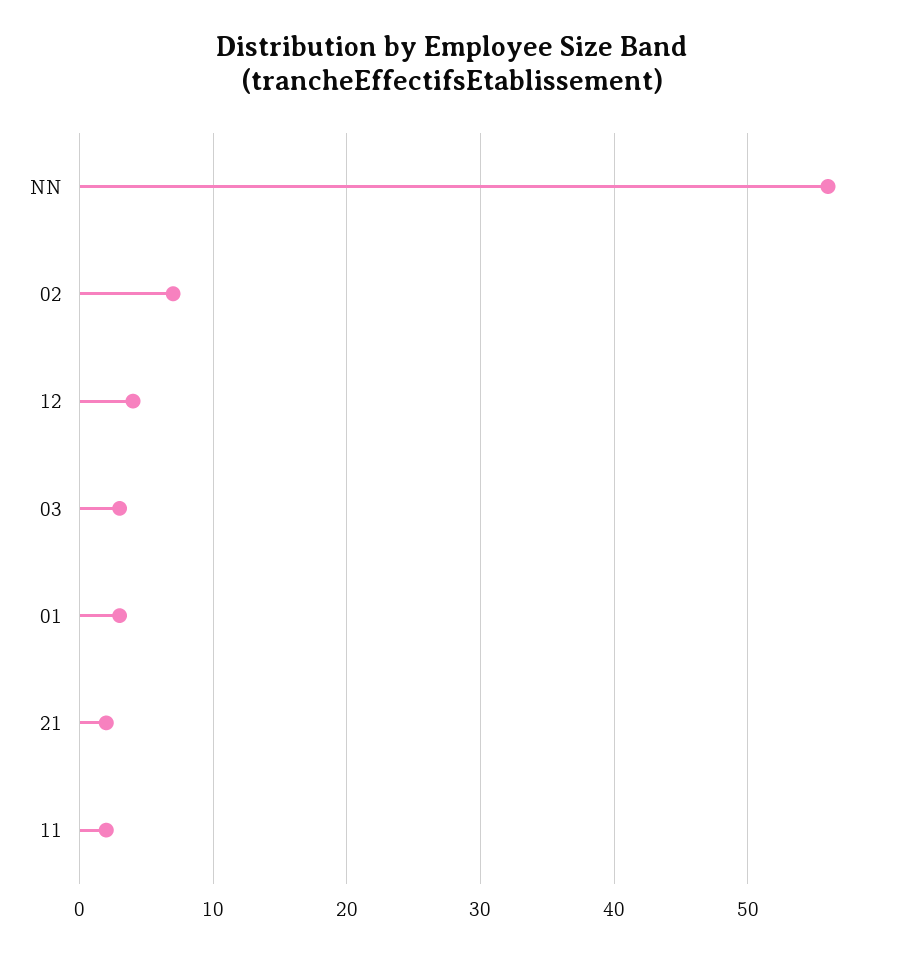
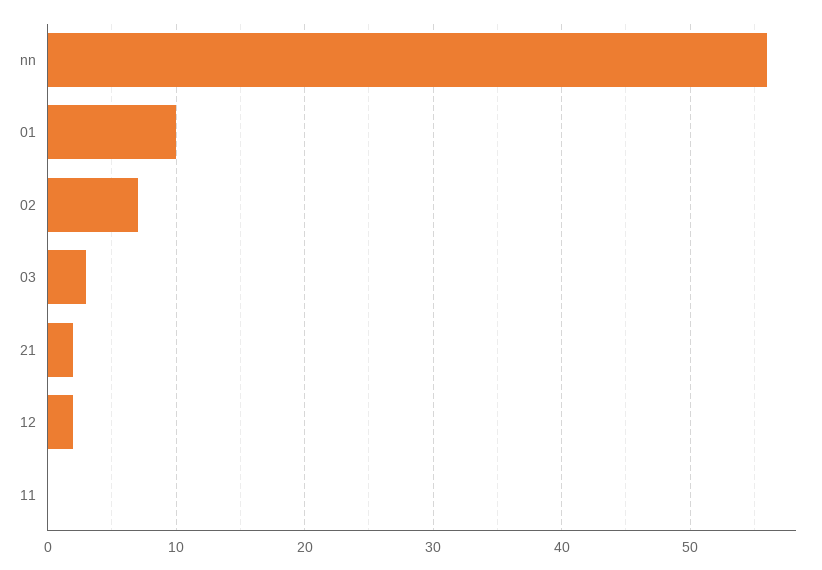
12: 4 -> 2
01: 3 -> 10
11: 2 -> 0

